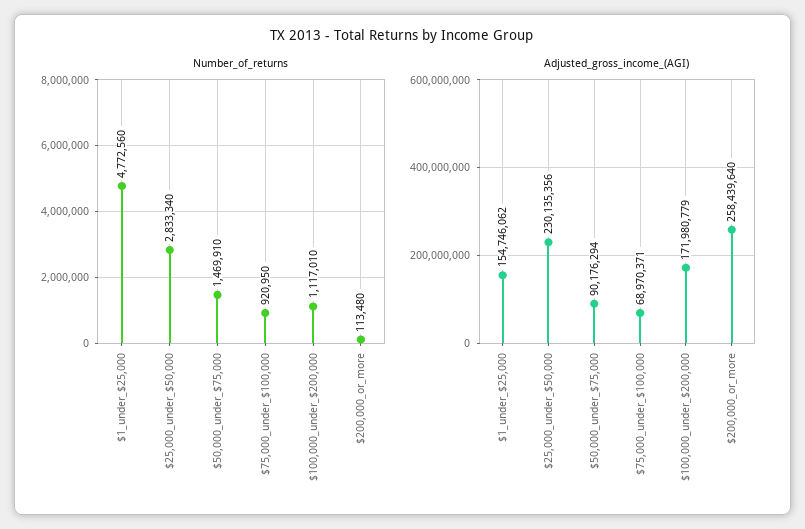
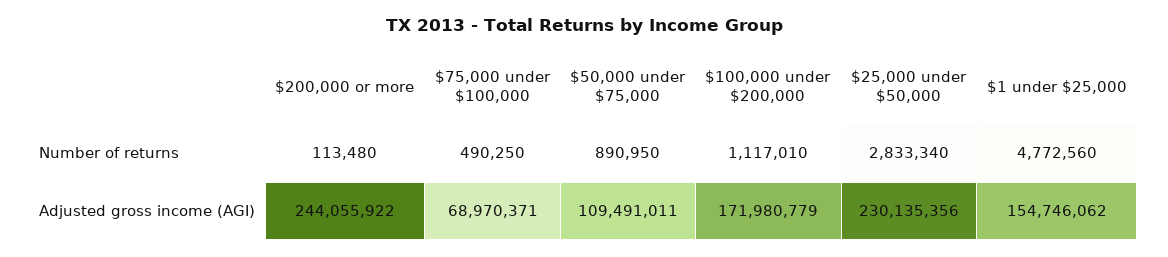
Number_of_returns, $50,000_under_$75,000: 1469910 -> 890950
Number_of_returns, $75,000_under_$100,000: 920950 -> 490250
Adjusted_gross_income_(AGI), $50,000_under_$75,000: 90176294 -> 109491011
Adjusted_gross_income_(AGI), $200,000_or_more: 258439640 -> 244055922

